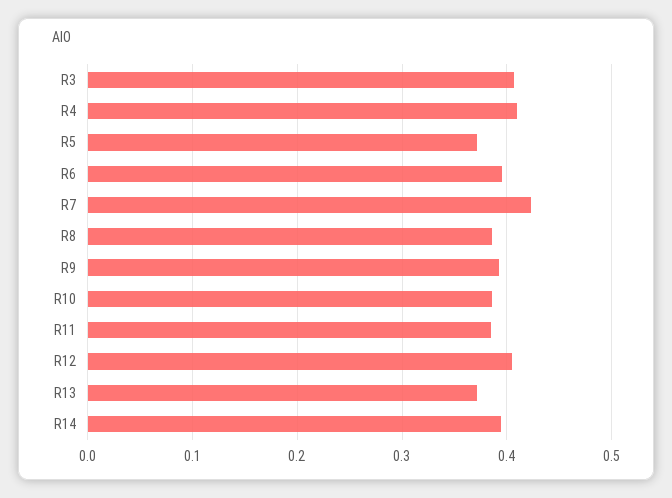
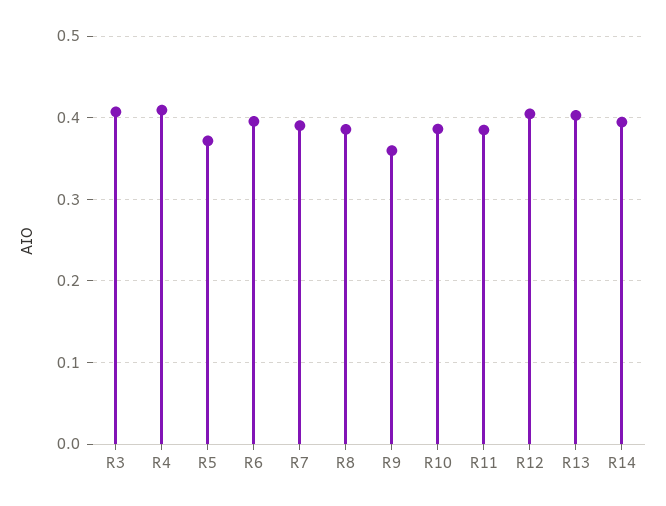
R7: 0.42 -> 0.39
R9: 0.39 -> 0.36
R13: 0.37 -> 0.4

